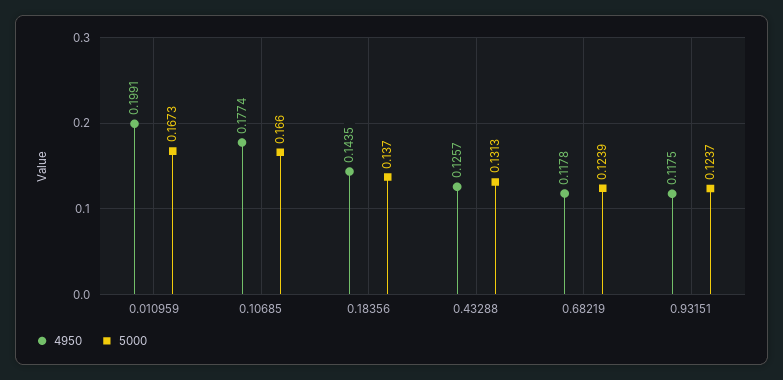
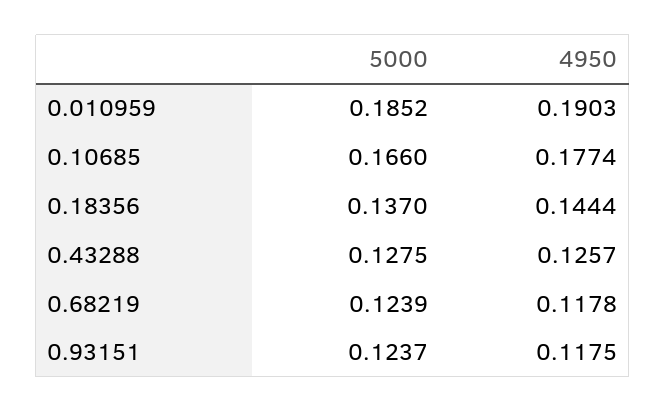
4950, 0.010959: 0.1991 -> 0.1903
5000, 0.010959: 0.1673 -> 0.1852
4950, 0.18356: 0.1435 -> 0.1444
5000, 0.43288: 0.1313 -> 0.1275

